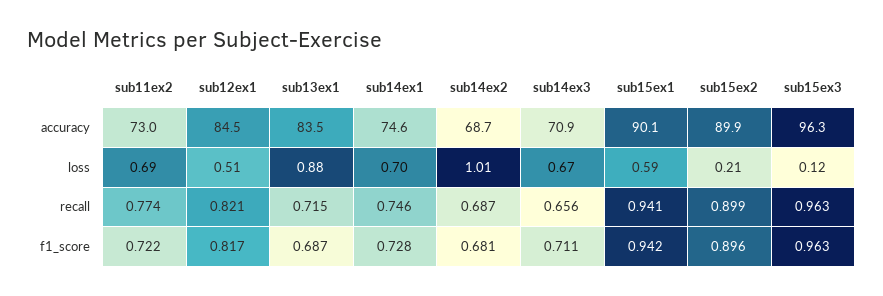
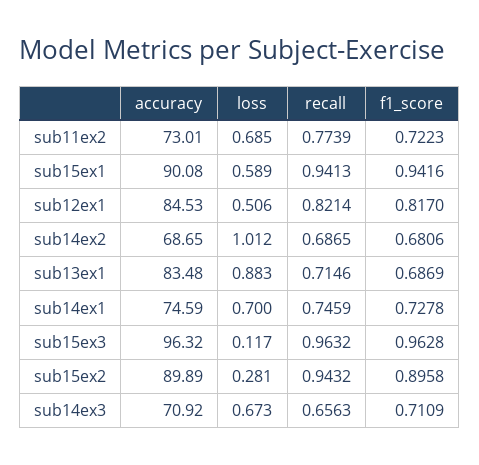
sub15ex2, loss: 0.21 -> 0.281
sub15ex2, recall: 0.899 -> 0.9432

